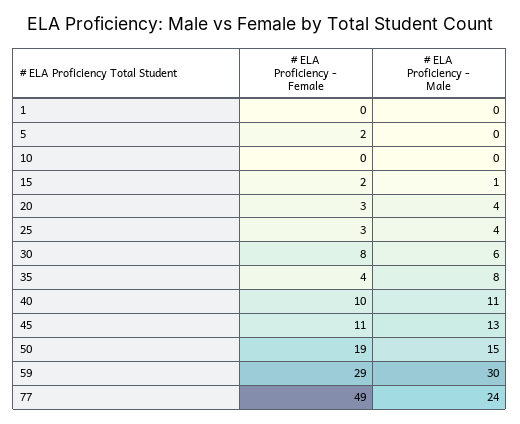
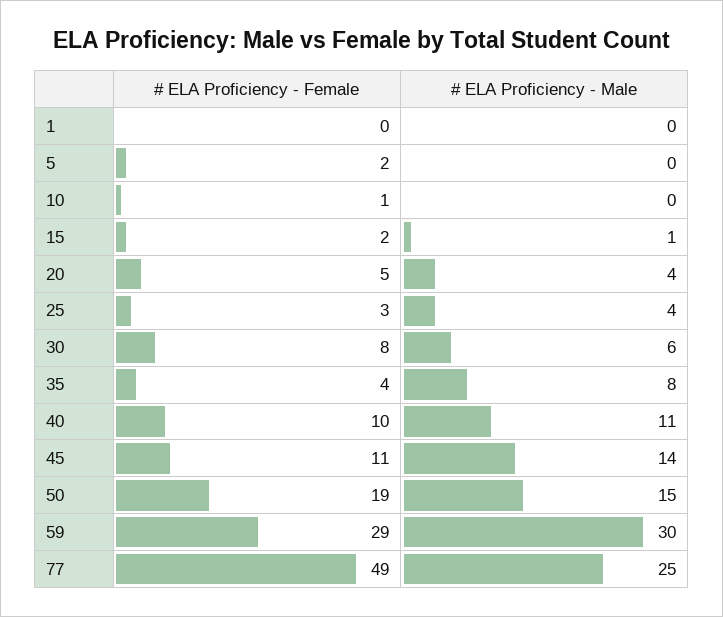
# ELA Proficiency - Female, 10: 0 -> 1
# ELA Proficiency - Female, 20: 3 -> 5
# ELA Proficiency - Male, 45: 13 -> 14
# ELA Proficiency - Male, 77: 24 -> 25

